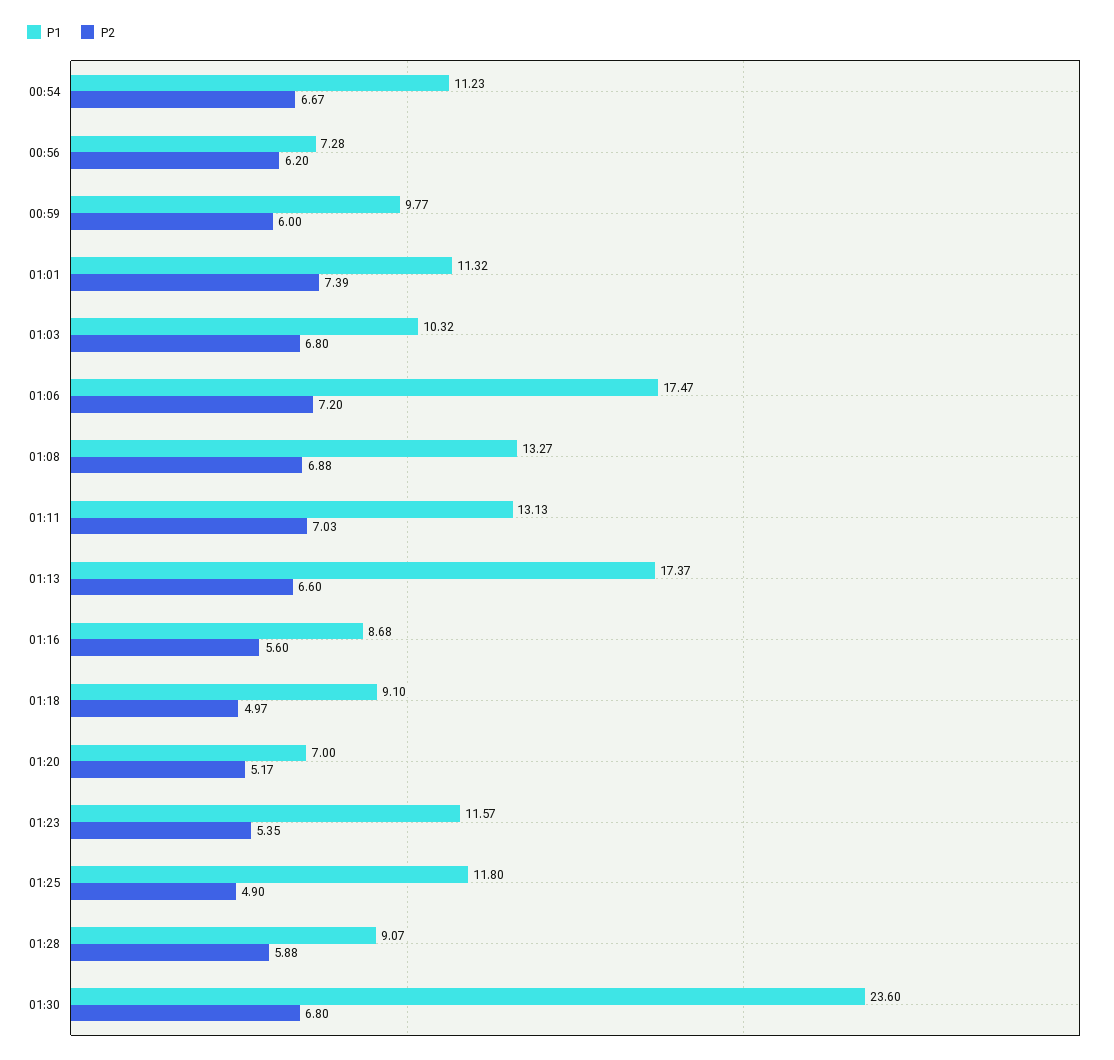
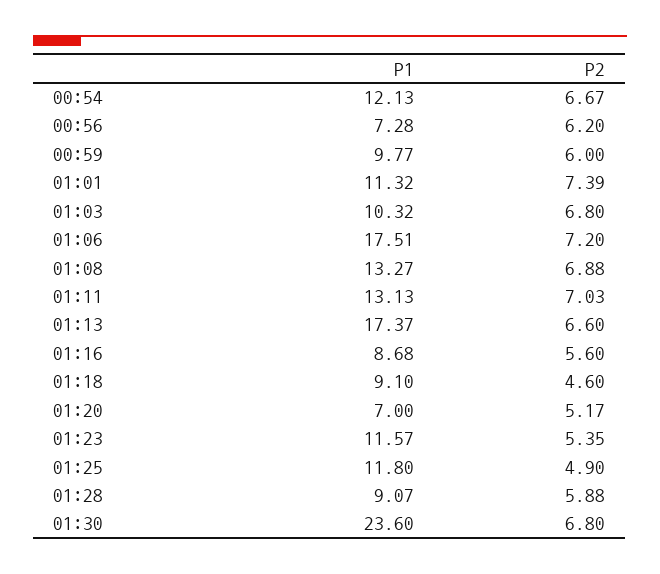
P1, 00:54: 11.23 -> 12.13
P1, 01:06: 17.47 -> 17.51
P2, 01:18: 4.97 -> 4.6

